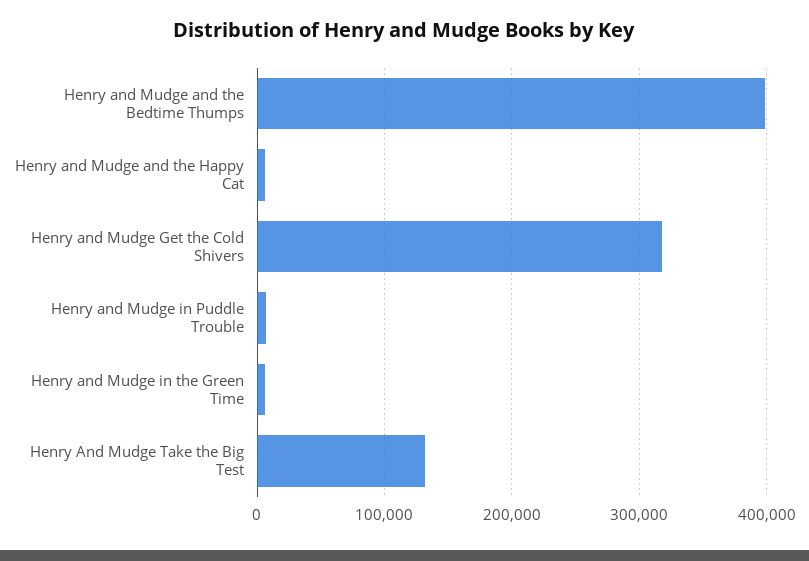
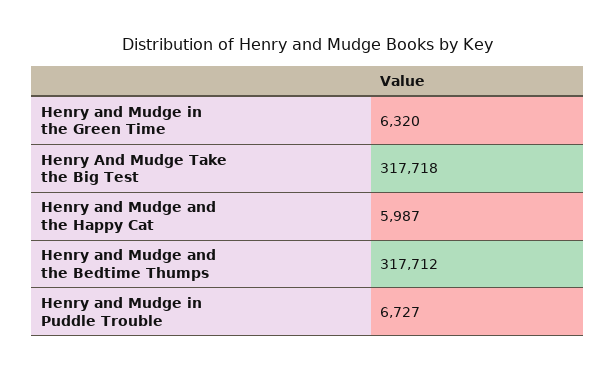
Henry and Mudge and the Bedtime Thumps: 400000 -> 317712
Henry and Mudge Get the Cold Shivers: 320000 -> none
Henry And Mudge Take the Big Test: 130000 -> 317718

